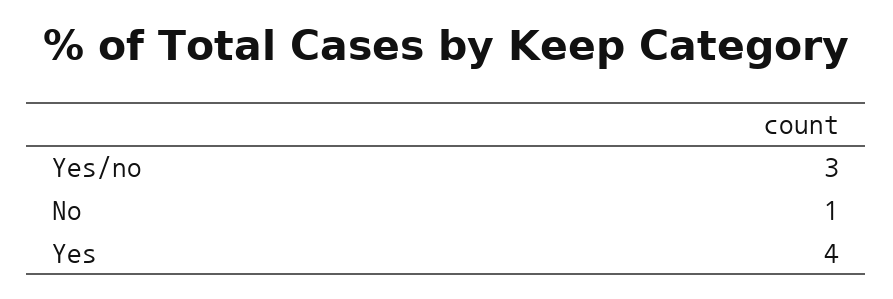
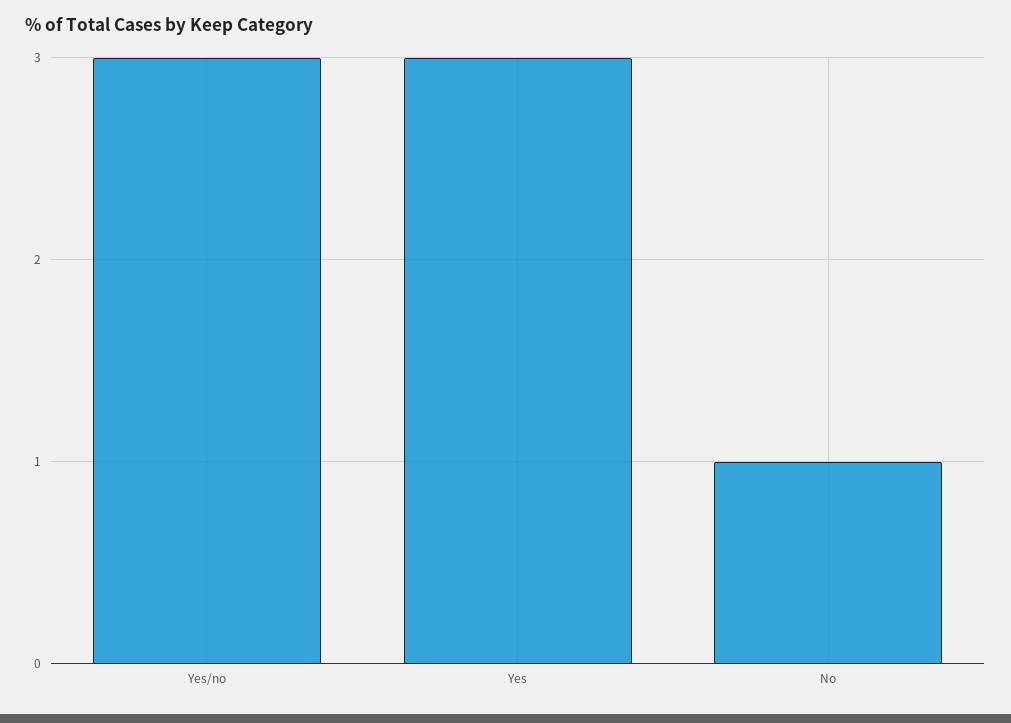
Yes: 4 -> 3

